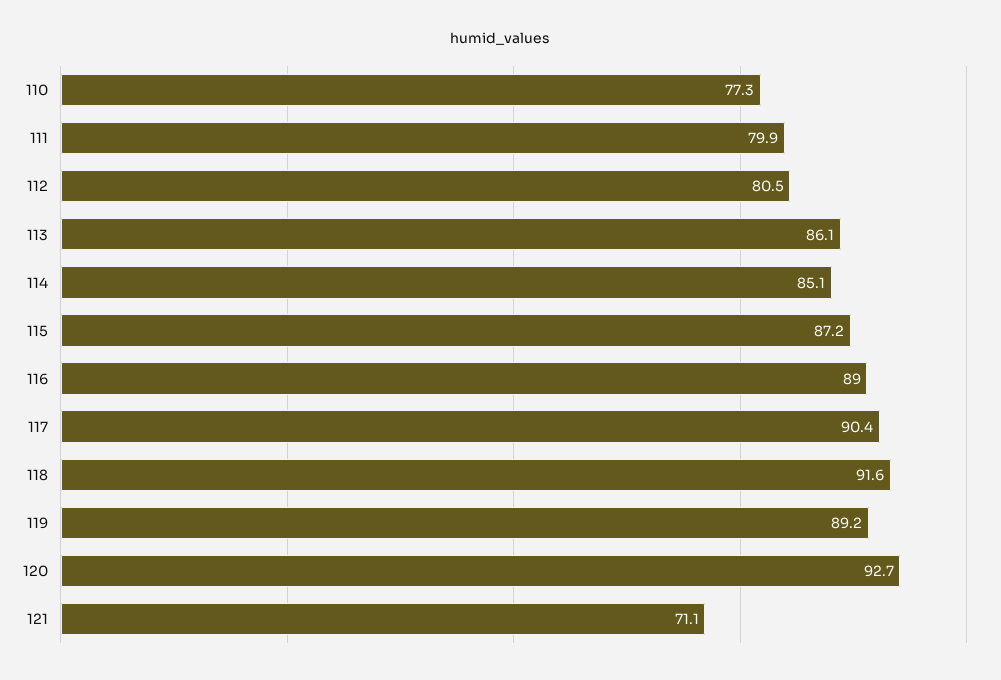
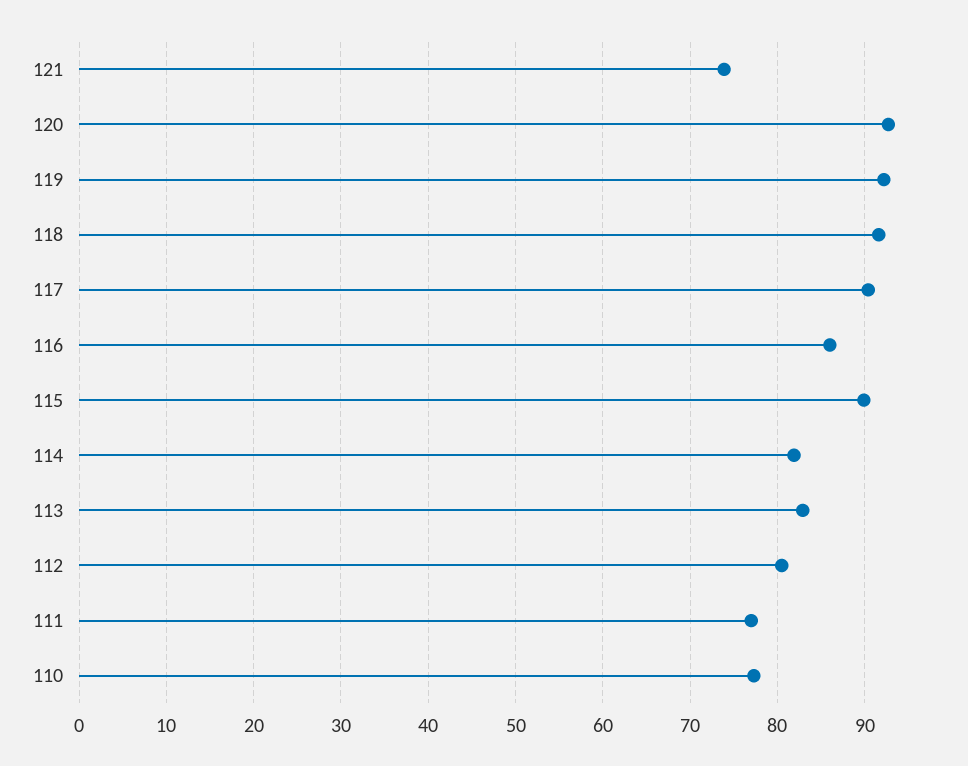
111: 79.9 -> 77
113: 86.1 -> 83
114: 85.1 -> 82
115: 87.2 -> 90
116: 89 -> 86
119: 89.2 -> 92
121: 71.1 -> 74

